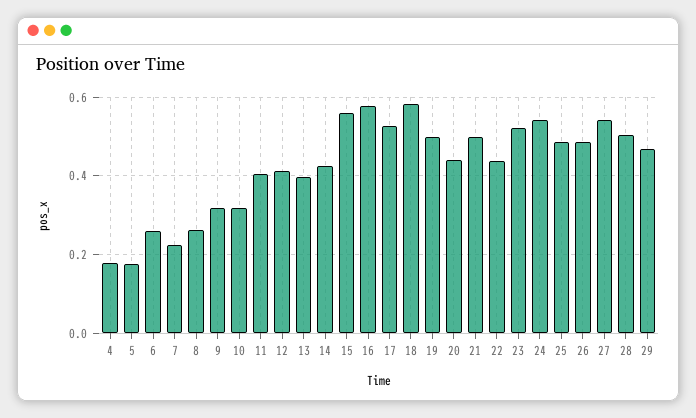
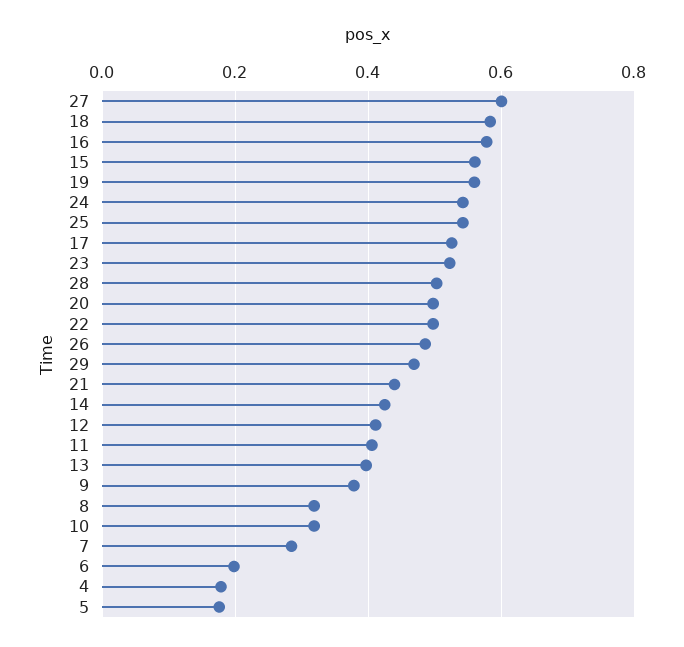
6: 0.26 -> 0.2
7: 0.22 -> 0.28
8: 0.26 -> 0.32
9: 0.32 -> 0.38
19: 0.5 -> 0.56
20: 0.44 -> 0.5
21: 0.5 -> 0.44
22: 0.44 -> 0.5
25: 0.48 -> 0.54
27: 0.54 -> 0.6

